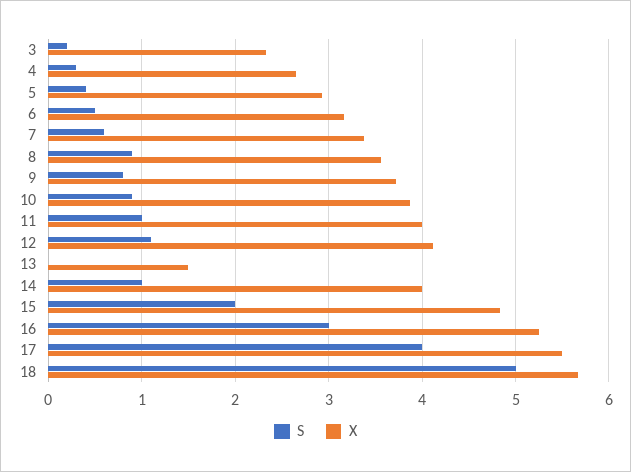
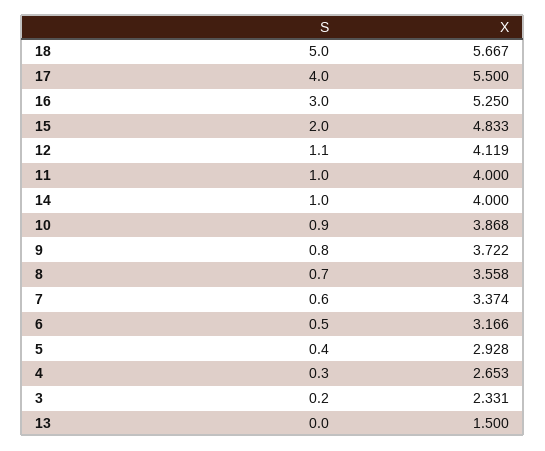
S, 8: 0.9 -> 0.7

